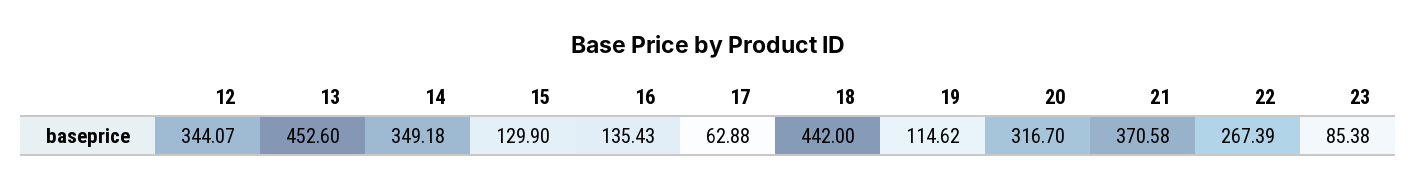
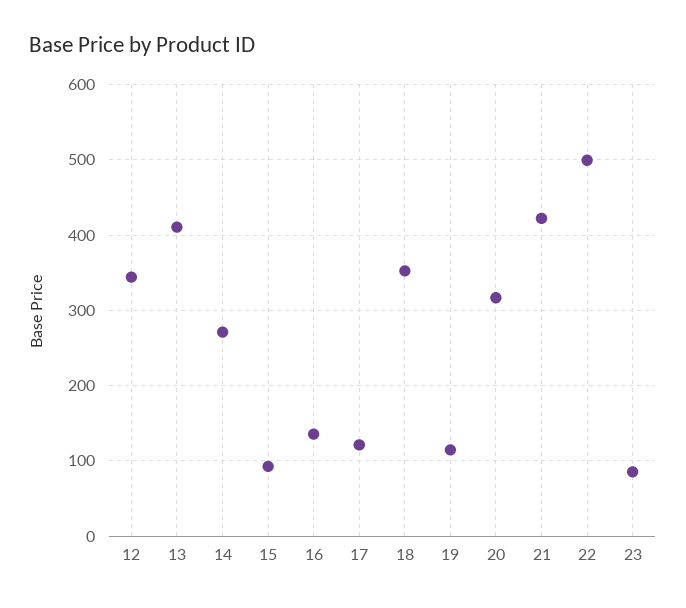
13: 452.6 -> 410
14: 349.18 -> 270
15: 129.9 -> 90
17: 62.88 -> 120
18: 442 -> 350
21: 370.58 -> 420
22: 267.39 -> 500

